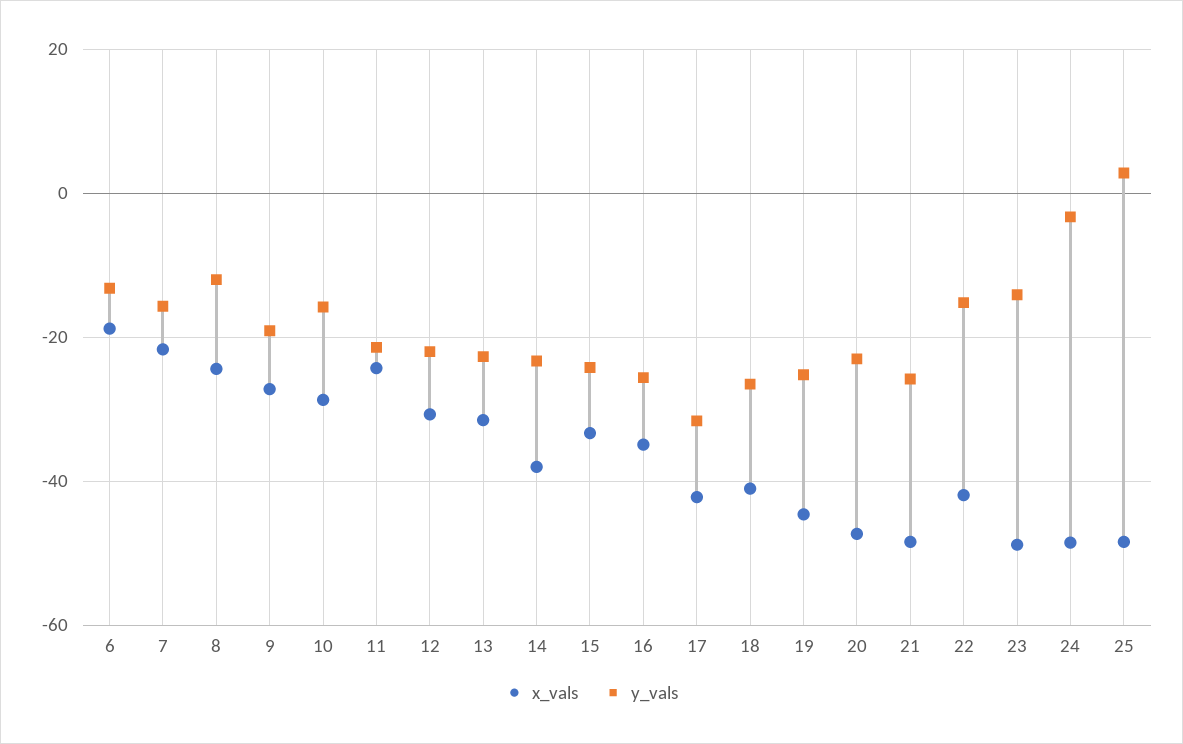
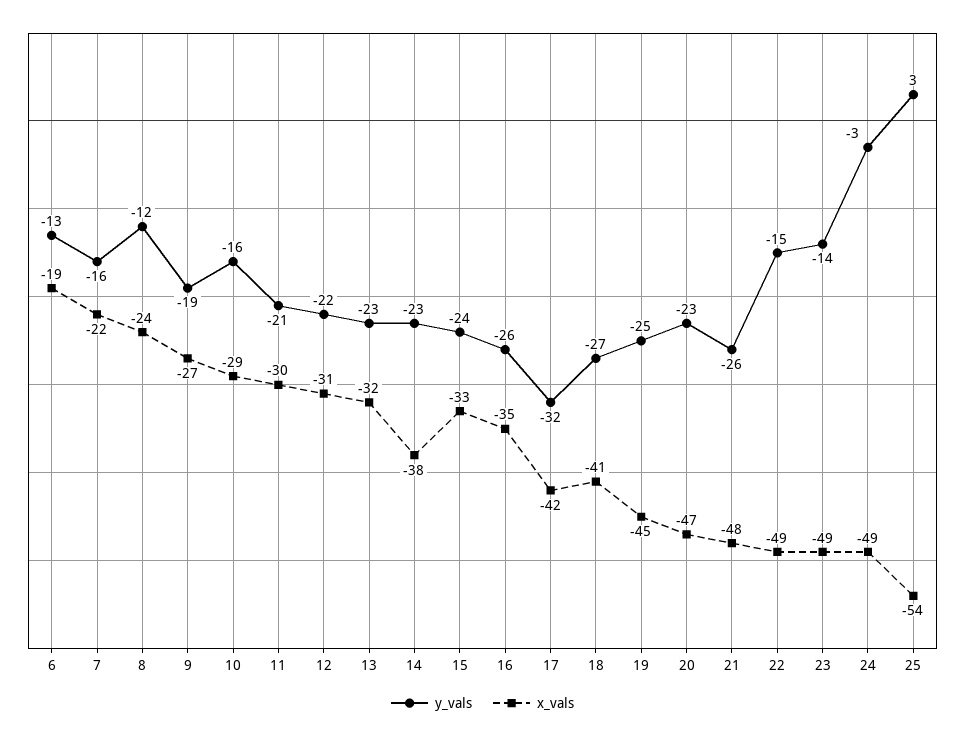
x_vals, 11: -24 -> -30
x_vals, 22: -42 -> -49
x_vals, 25: -48 -> -54

